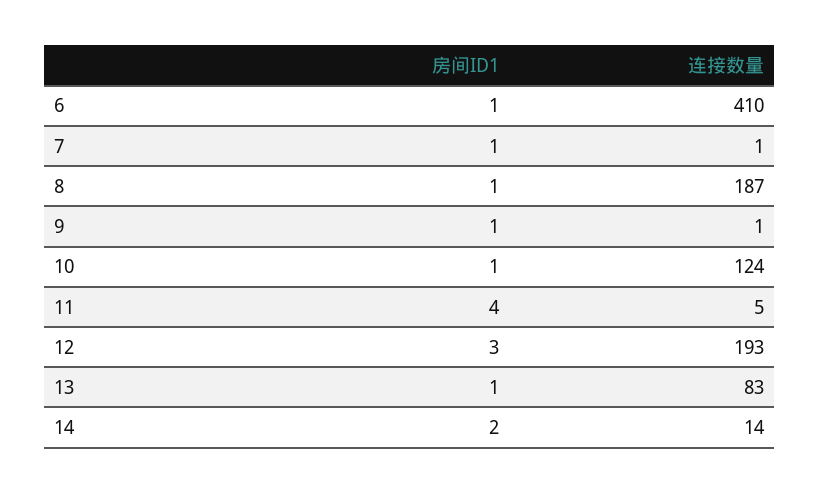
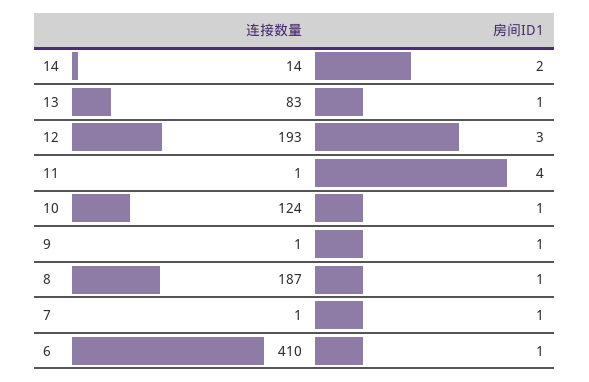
连接数量, 11: 5 -> 1

